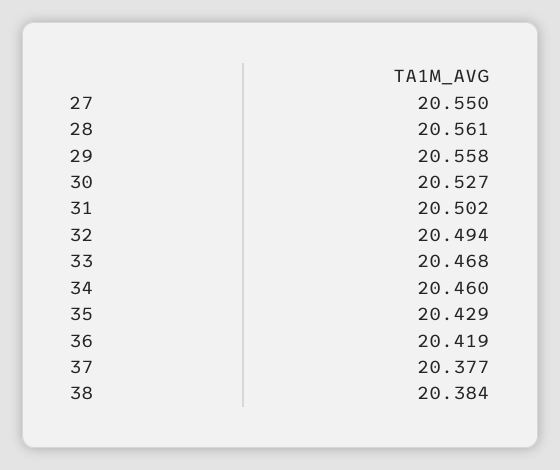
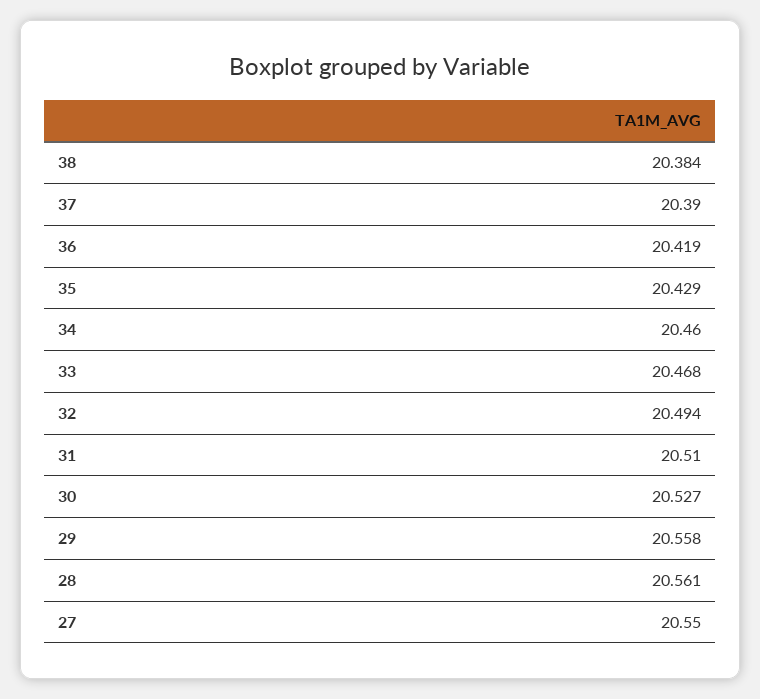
31: 20.502 -> 20.51
37: 20.377 -> 20.39

